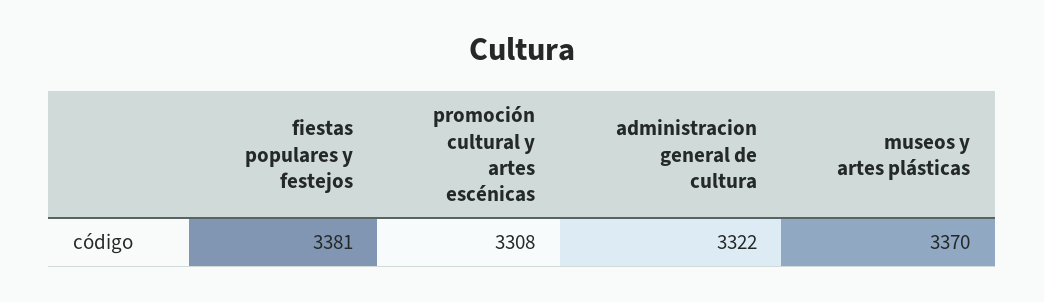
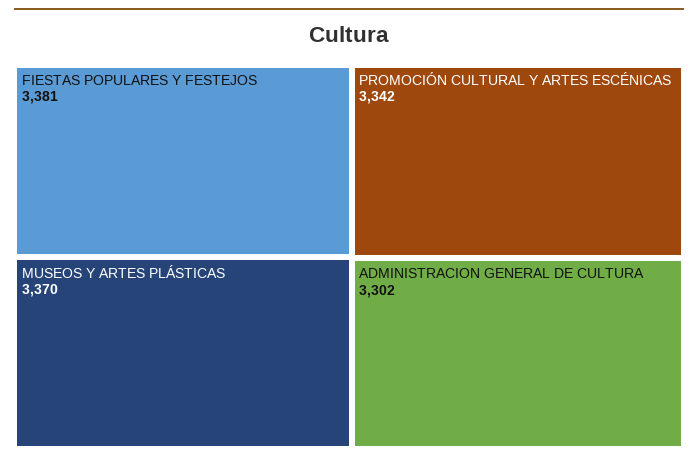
promoción cultural y artes escénicas: 3308 -> 3342
administracion general de cultura: 3322 -> 3302

